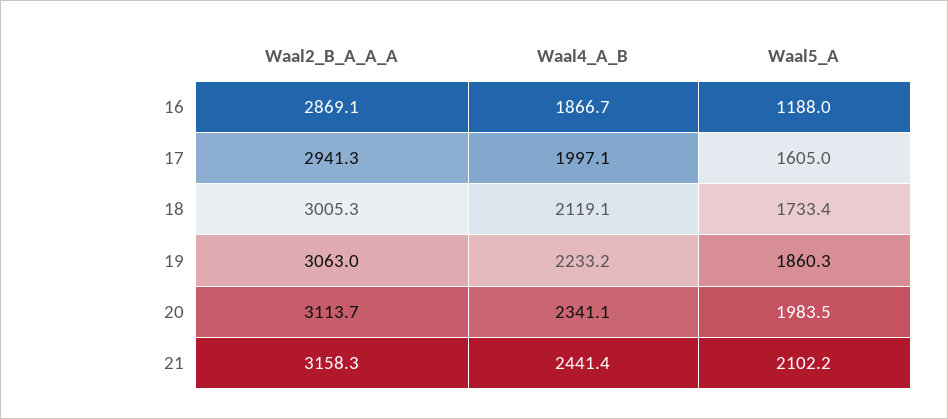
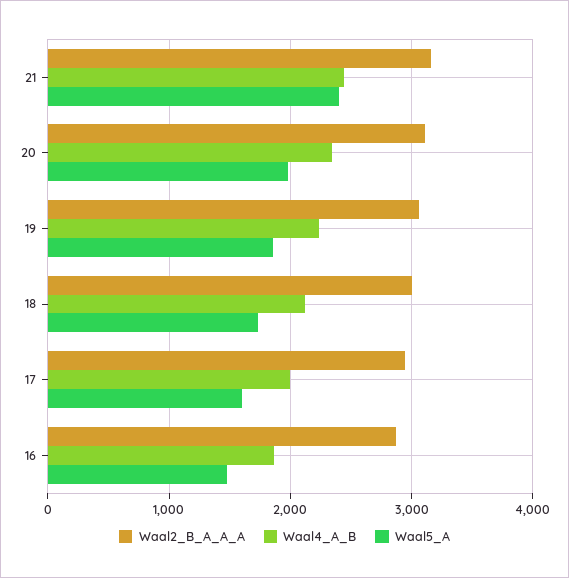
Waal5_A, 16: 1188 -> 1500
Waal5_A, 21: 2102.2 -> 2400

